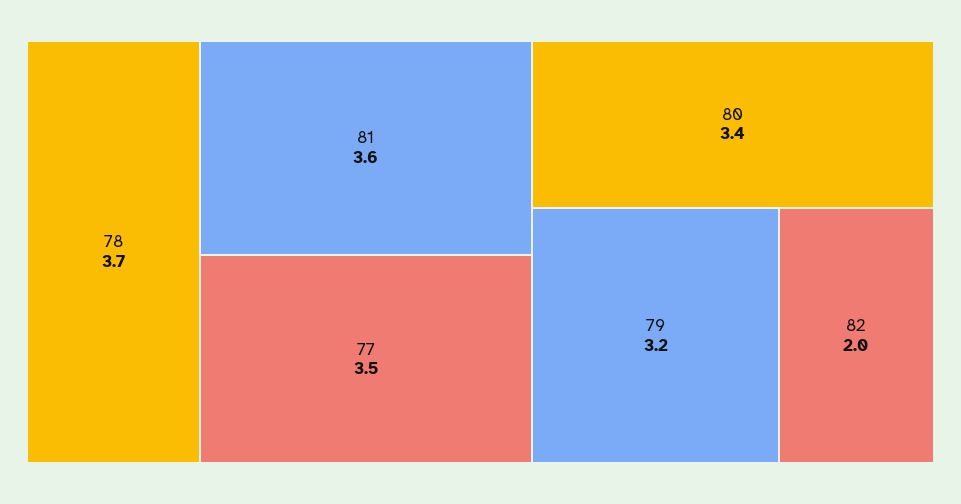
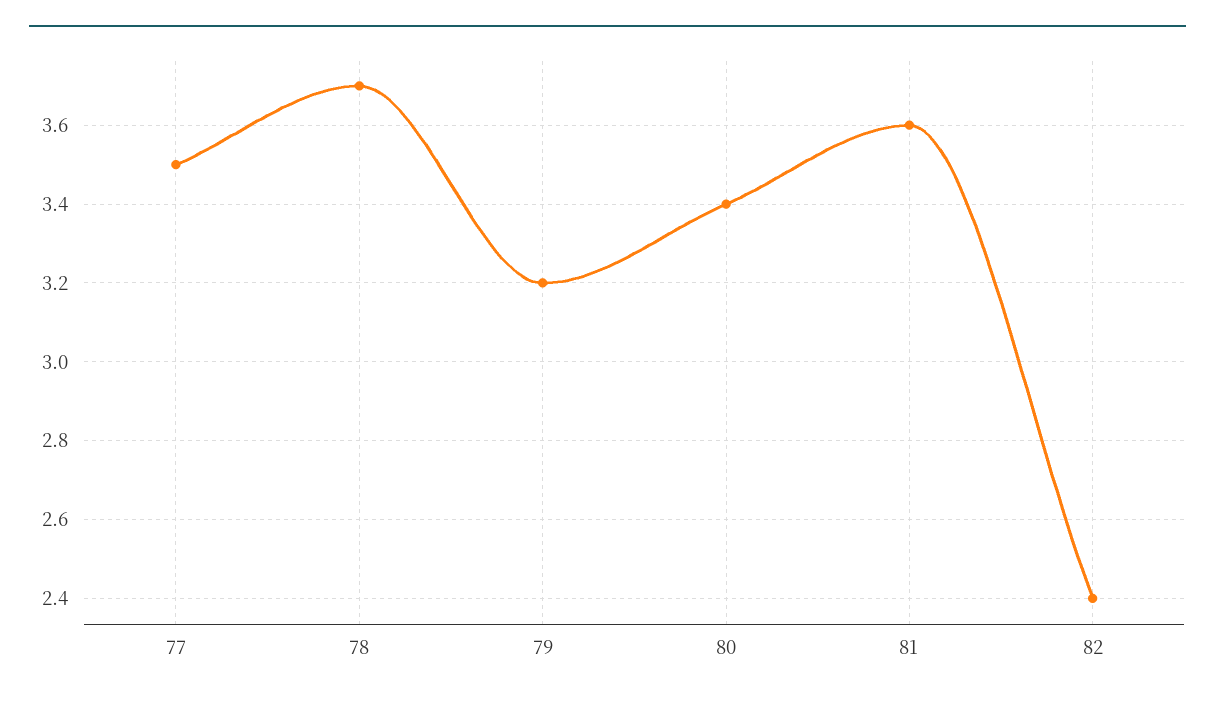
82: 2 -> 2.4

